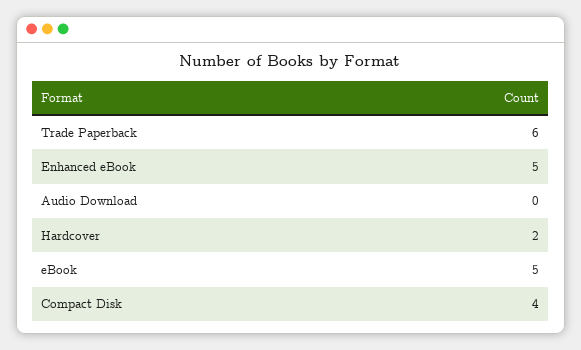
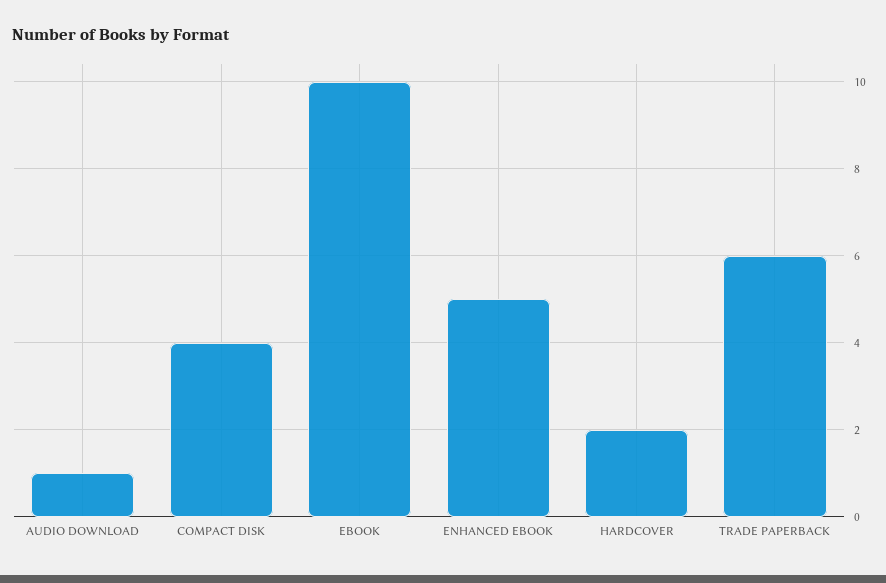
Audio Download: 0 -> 1
eBook: 5 -> 10

